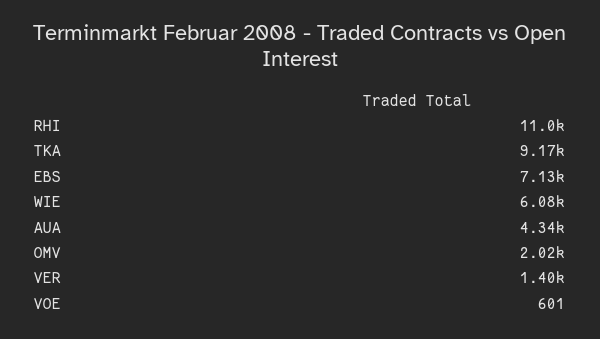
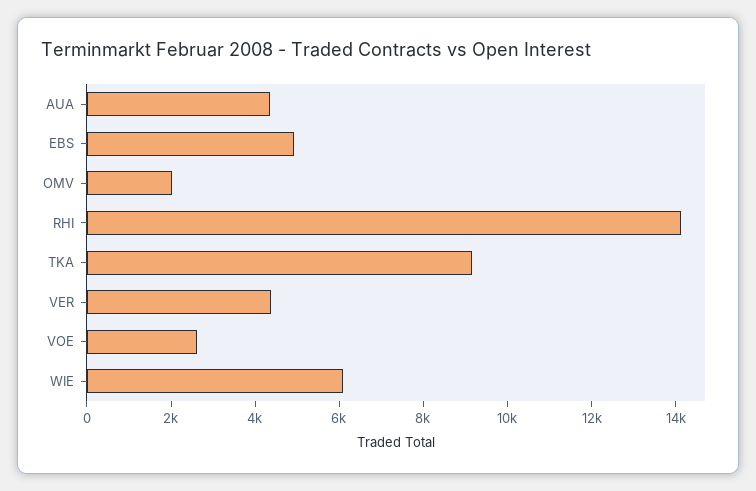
RHI: 11000 -> 14000
EBS: 7130 -> 5000
VER: 1400 -> 4500
VOE: 601 -> 2500

